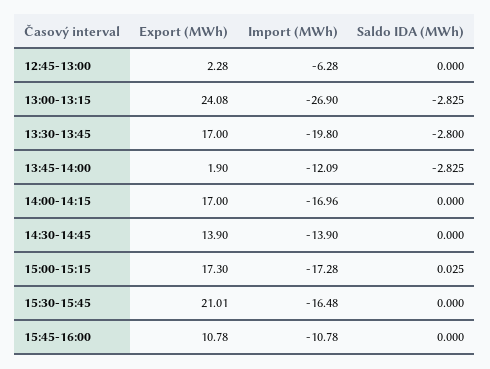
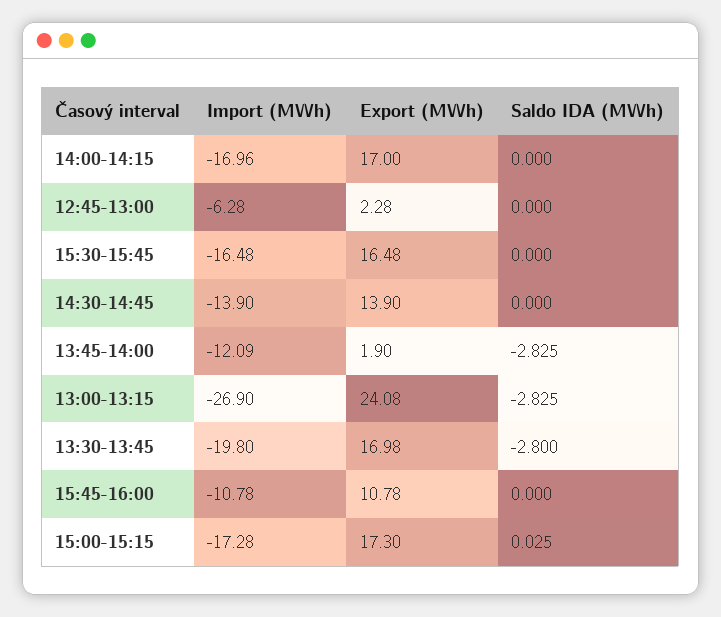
Export (MWh), 13:30-13:45: 17 -> 16.98
Export (MWh), 15:30-15:45: 21.01 -> 16.48

